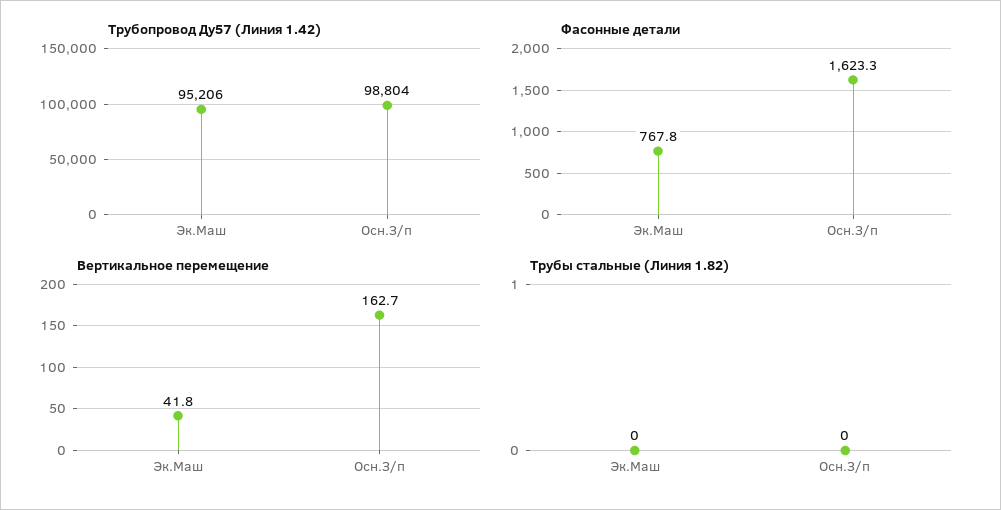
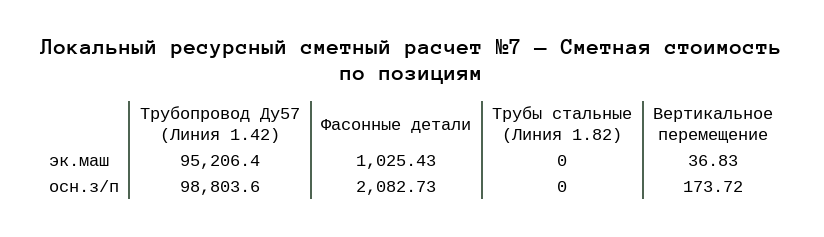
Фасонные детали, Эк.Маш: 767.8 -> 1025.43
Фасонные детали, Осн.З/п: 1623.3 -> 2082.73
Вертикальное перемещение, Эк.Маш: 41.8 -> 36.83
Вертикальное перемещение, Осн.З/п: 162.7 -> 173.72

